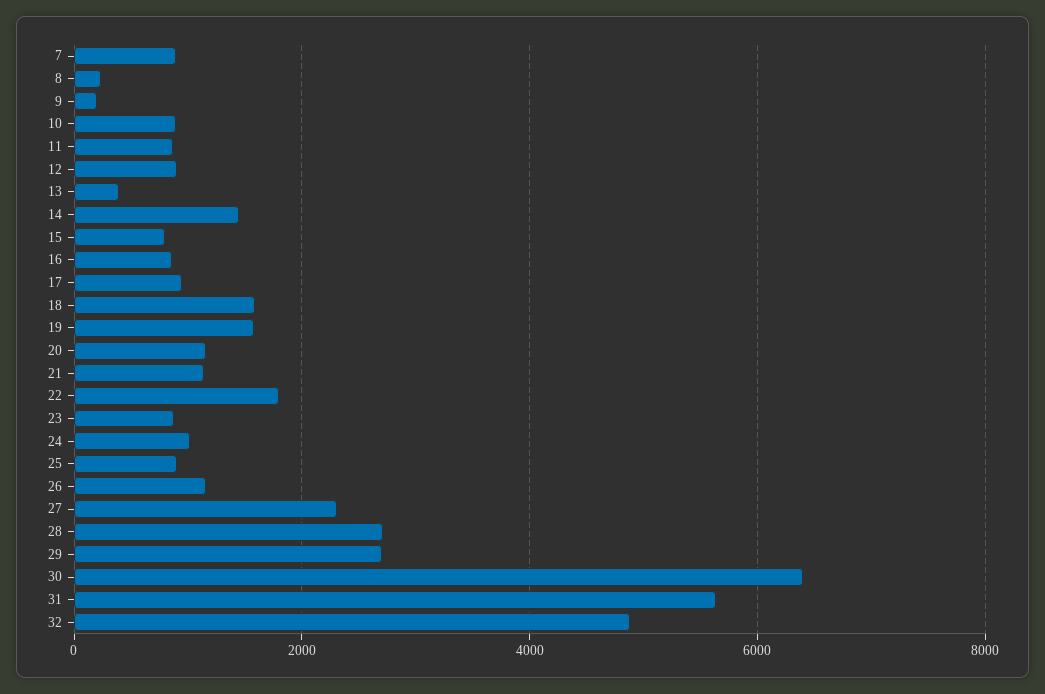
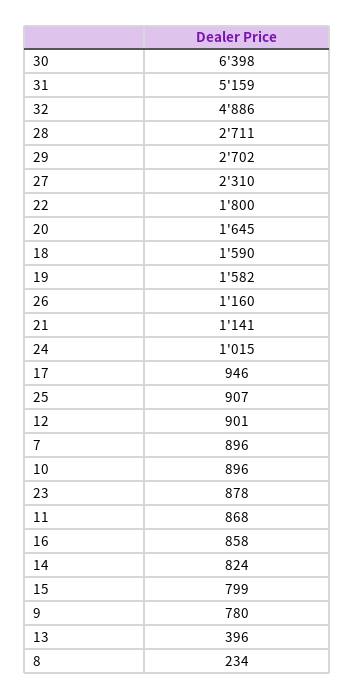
9: 200 -> 780
14: 1400 -> 824
20: 1200 -> 1645
31: 5600 -> 5159

